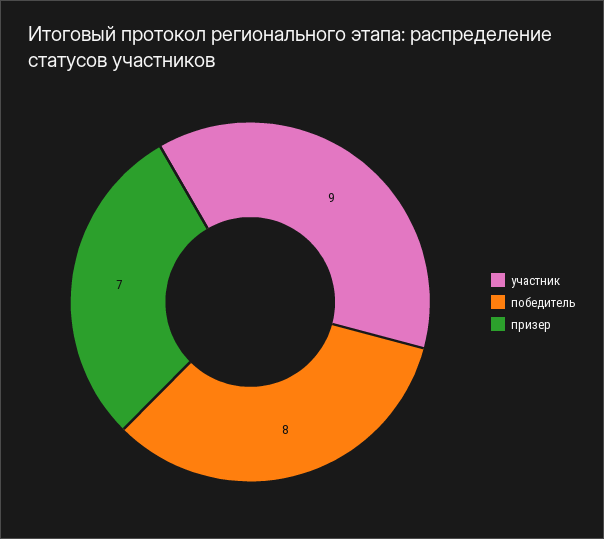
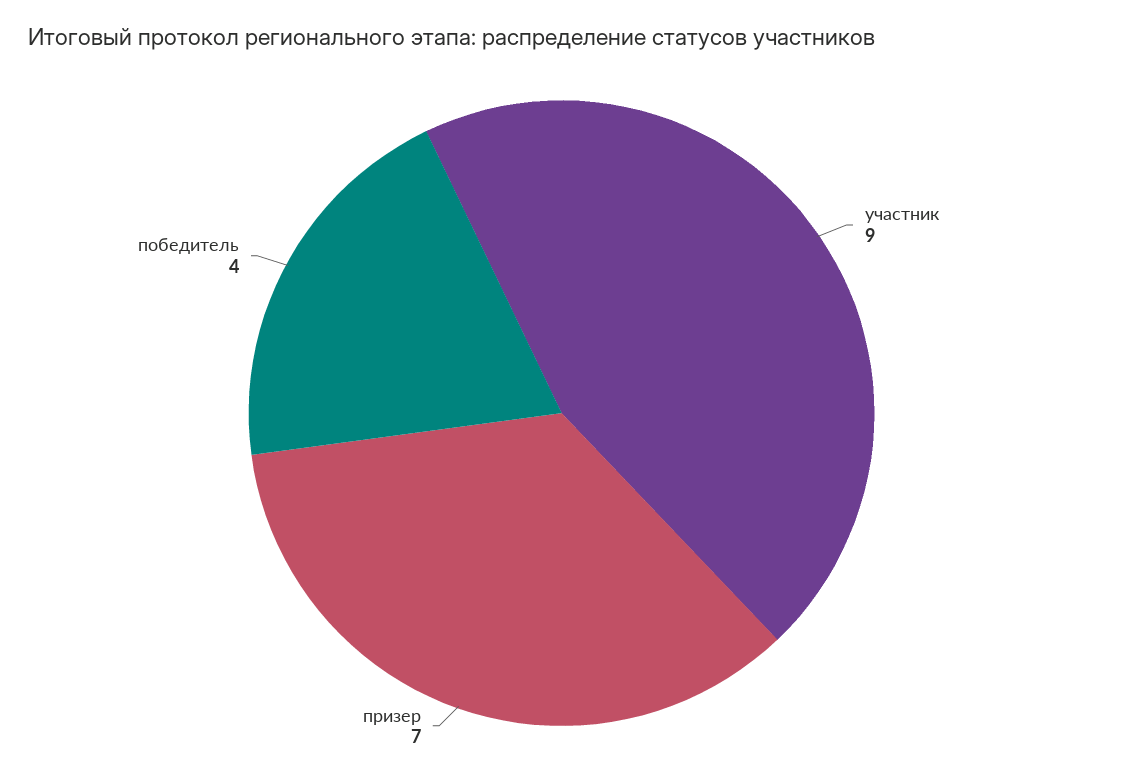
победитель: 8 -> 4

